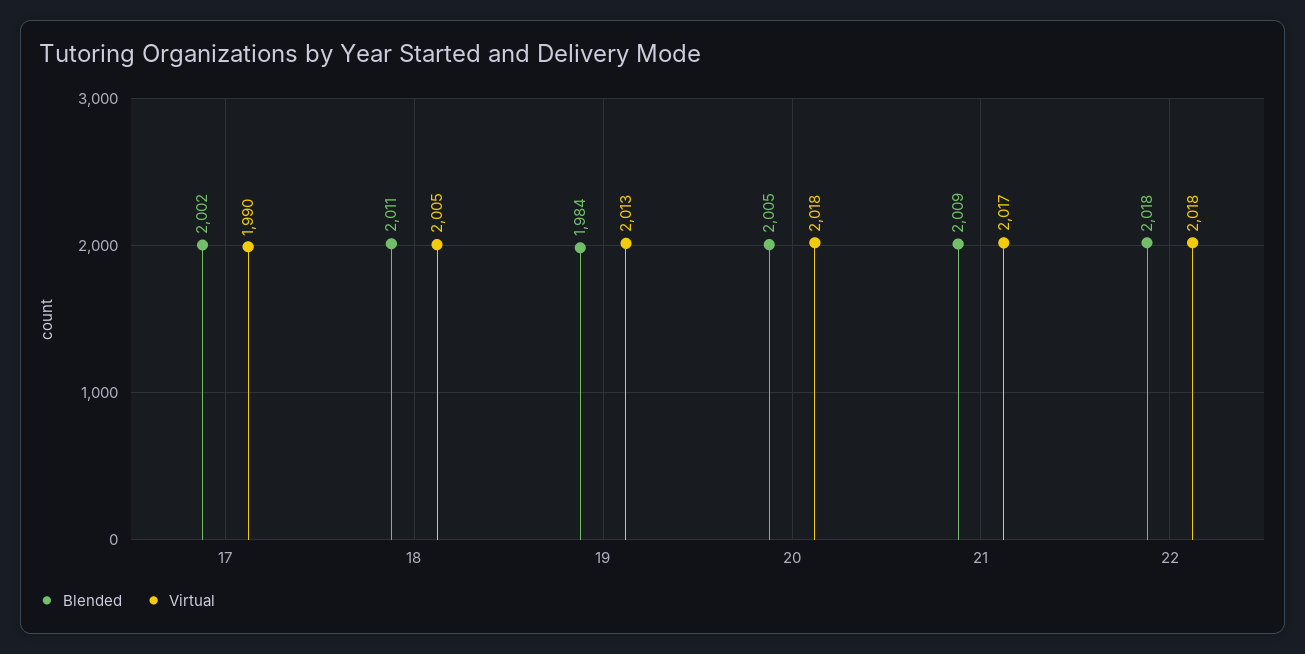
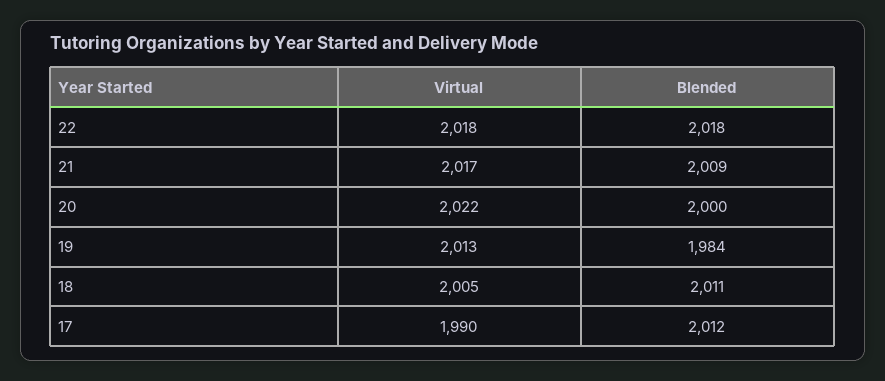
Blended, 17: 2002 -> 2012
Blended, 20: 2005 -> 2000
Virtual, 20: 2018 -> 2022

